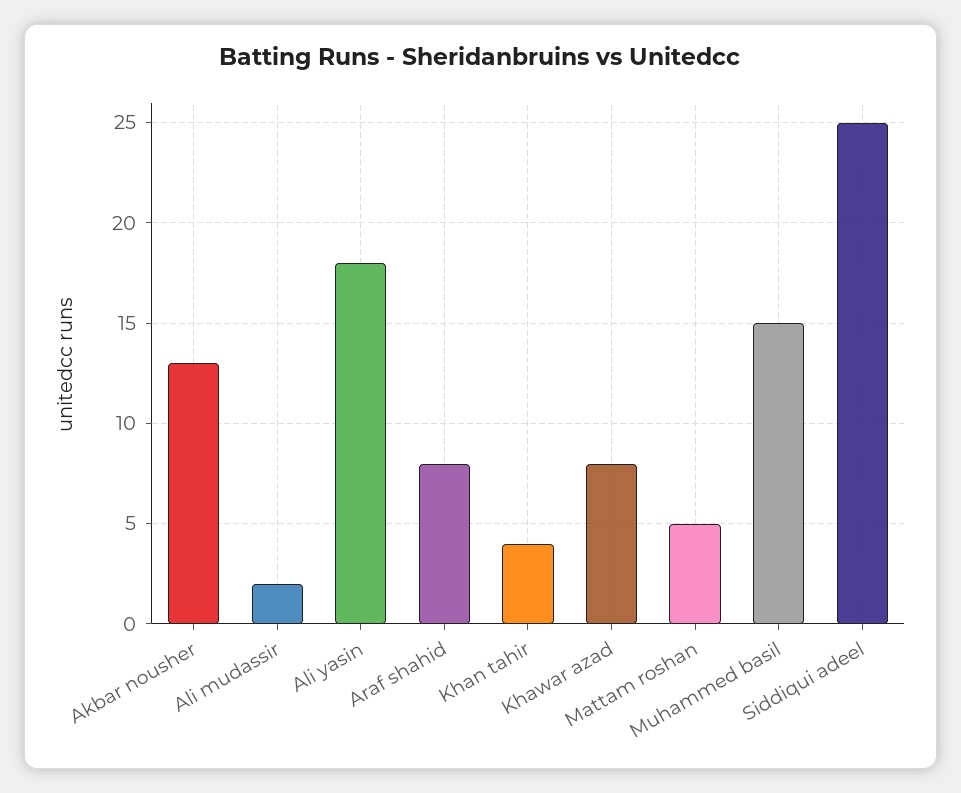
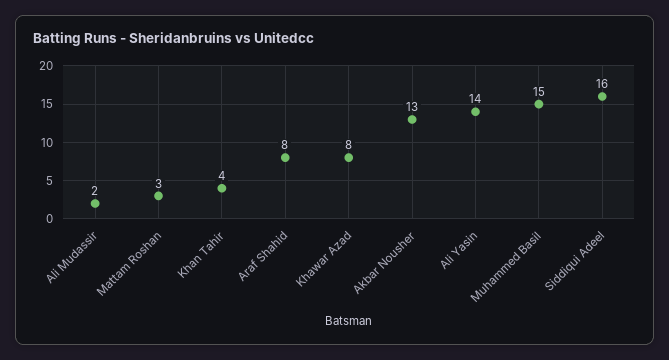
Ali yasin: 18 -> 14
Mattam roshan: 5 -> 3
Siddiqui adeel: 25 -> 16

